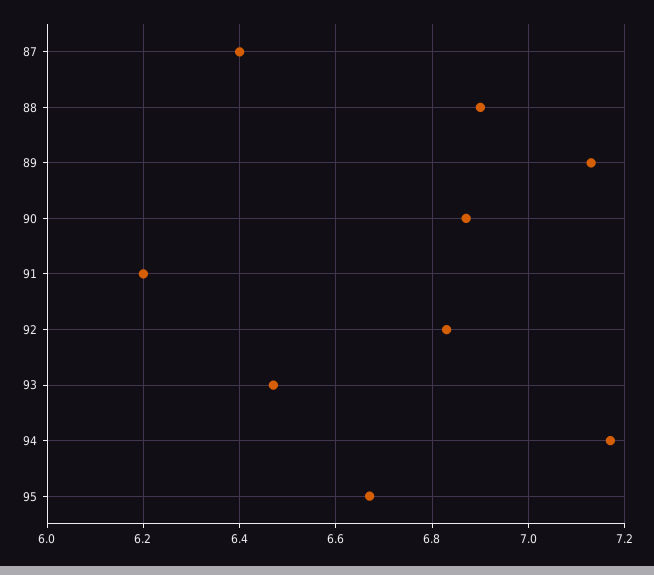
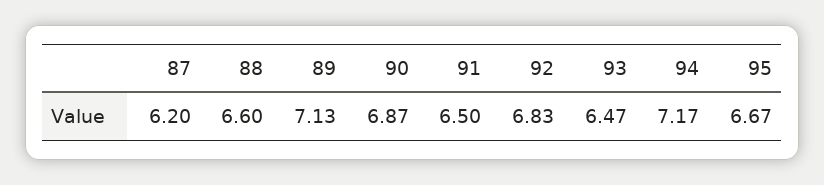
87: 6.4 -> 6.2
88: 6.9 -> 6.6
91: 6.2 -> 6.5

